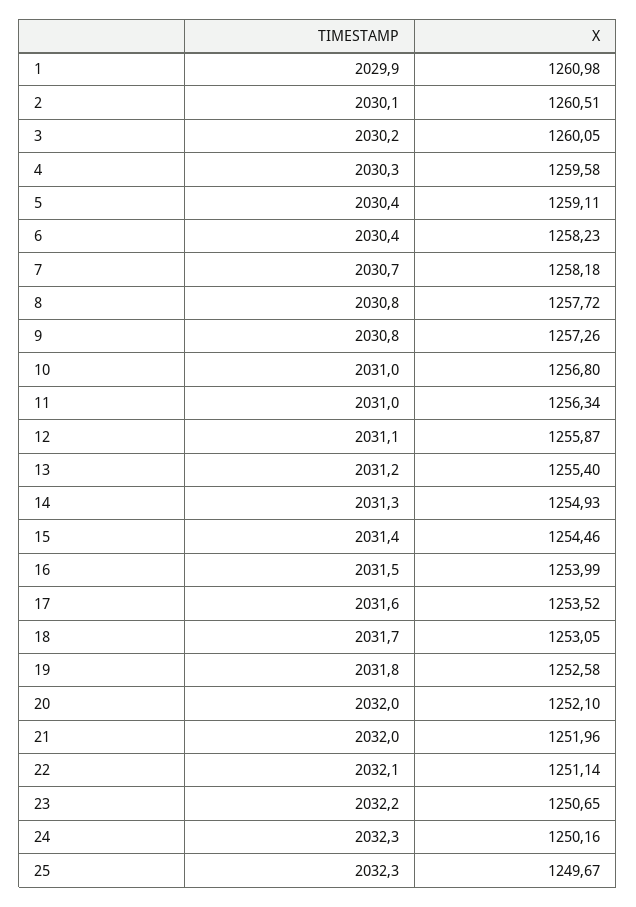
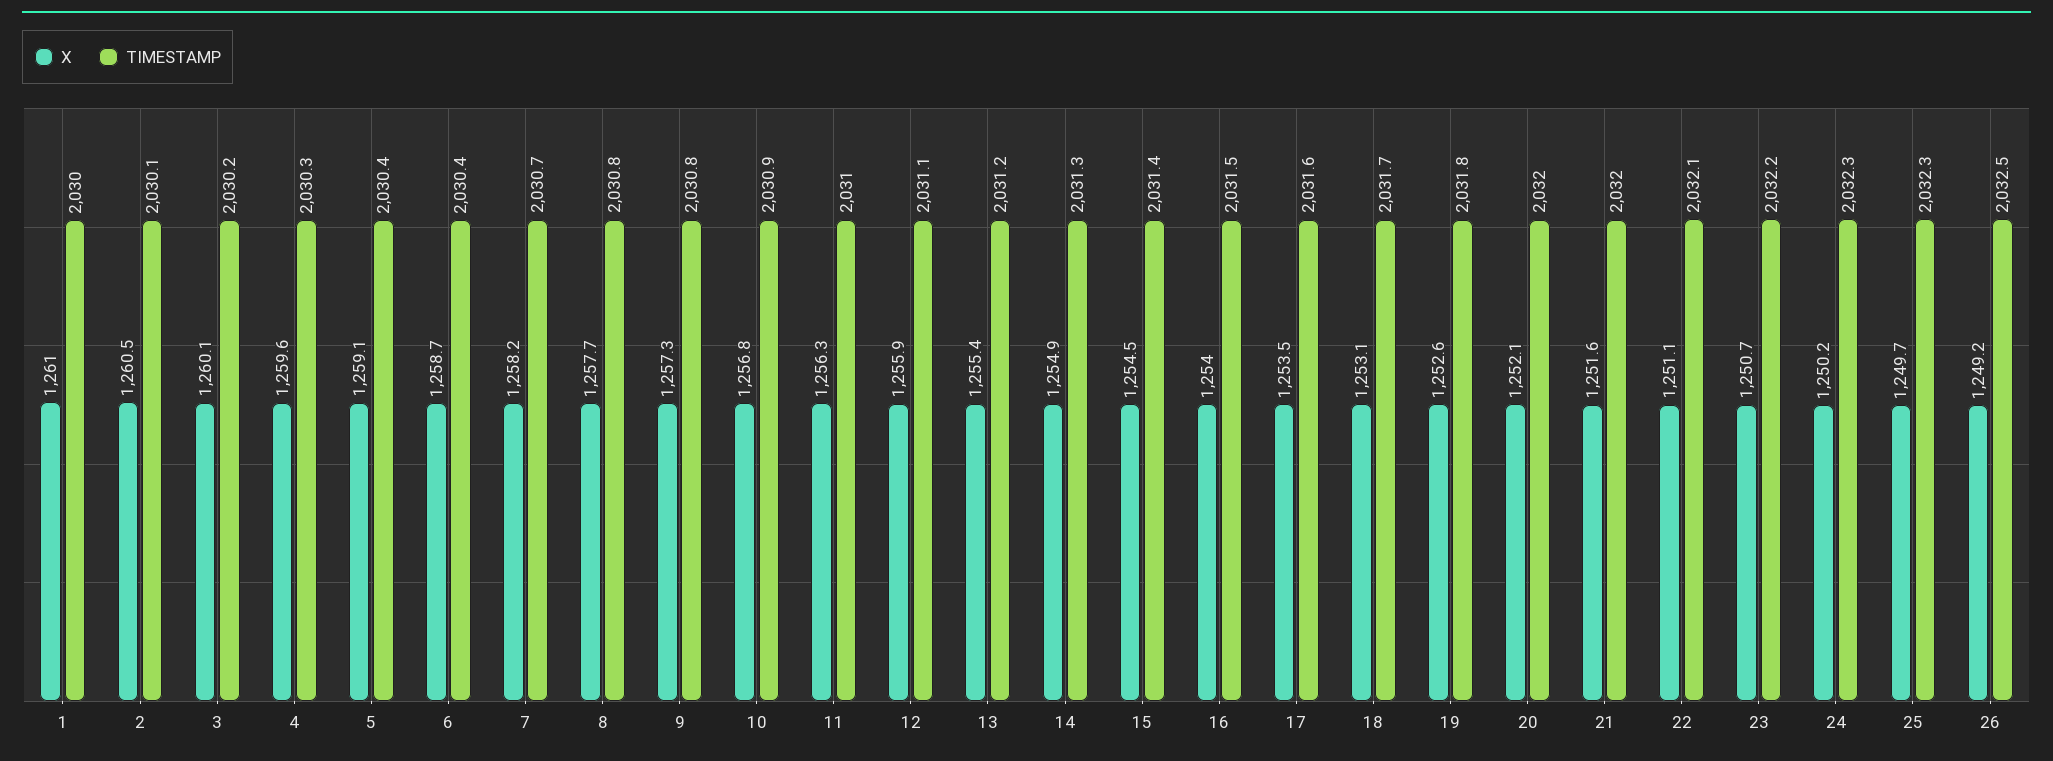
TIMESTAMP, 1: 2029.9 -> 2030
X, 6: 1258.23 -> 1258.7
TIMESTAMP, 10: 2031 -> 2030.9
X, 21: 1251.96 -> 1251.6
X, 26: none -> 1249.2
TIMESTAMP, 26: none -> 2032.5

